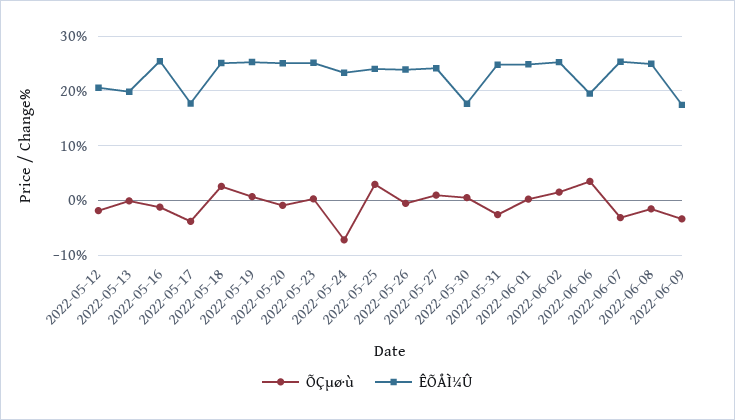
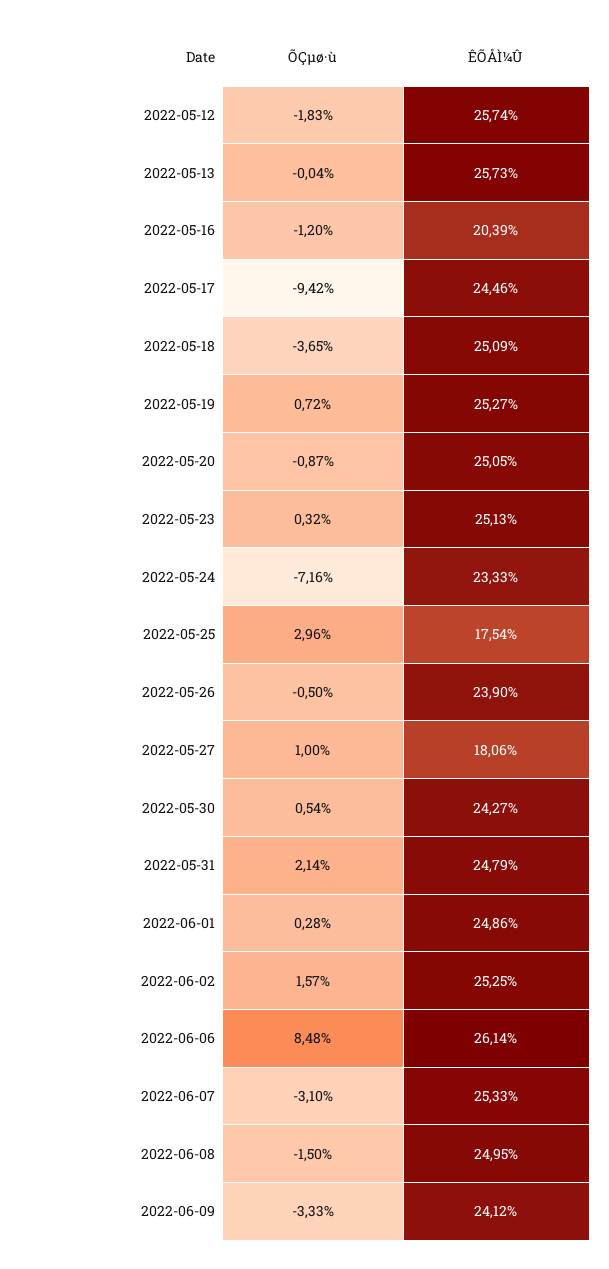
ÊÕÅÌ¼Û, 2022-05-12: 20 -> 25.74
ÊÕÅÌ¼Û, 2022-05-13: 20 -> 25.73
ÊÕÅÌ¼Û, 2022-05-16: 26 -> 20.39
ÕÇµø·ù, 2022-05-17: -4 -> -9.42
ÊÕÅÌ¼Û, 2022-05-17: 18 -> 24.46
ÕÇµø·ù, 2022-05-18: 2 -> -3.65
ÊÕÅÌ¼Û, 2022-05-25: 24 -> 17.54
ÊÕÅÌ¼Û, 2022-05-27: 24 -> 18.06
ÊÕÅÌ¼Û, 2022-05-30: 18 -> 24.27
ÕÇµø·ù, 2022-05-31: -2 -> 2.14
ÕÇµø·ù, 2022-06-06: 4 -> 8.48
ÊÕÅÌ¼Û, 2022-06-06: 20 -> 26.14
ÊÕÅÌ¼Û, 2022-06-09: 18 -> 24.12

